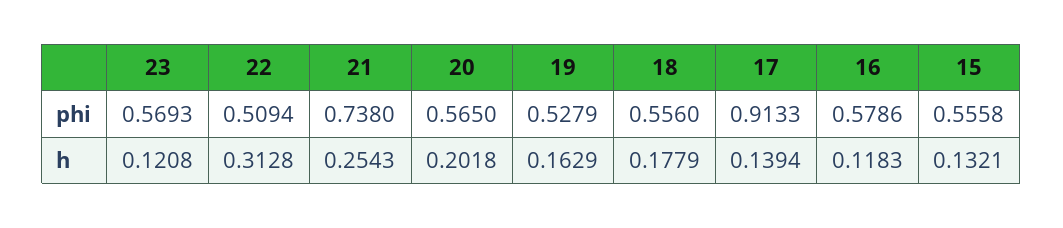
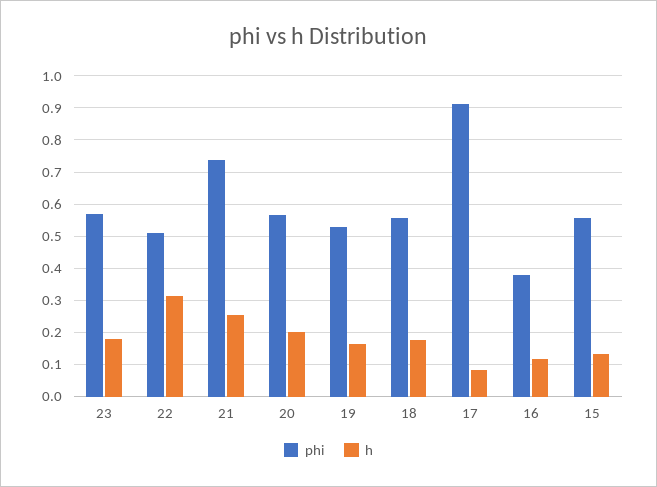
phi, 16: 0.5786 -> 0.38
h, 23: 0.1208 -> 0.18
h, 17: 0.1394 -> 0.08

